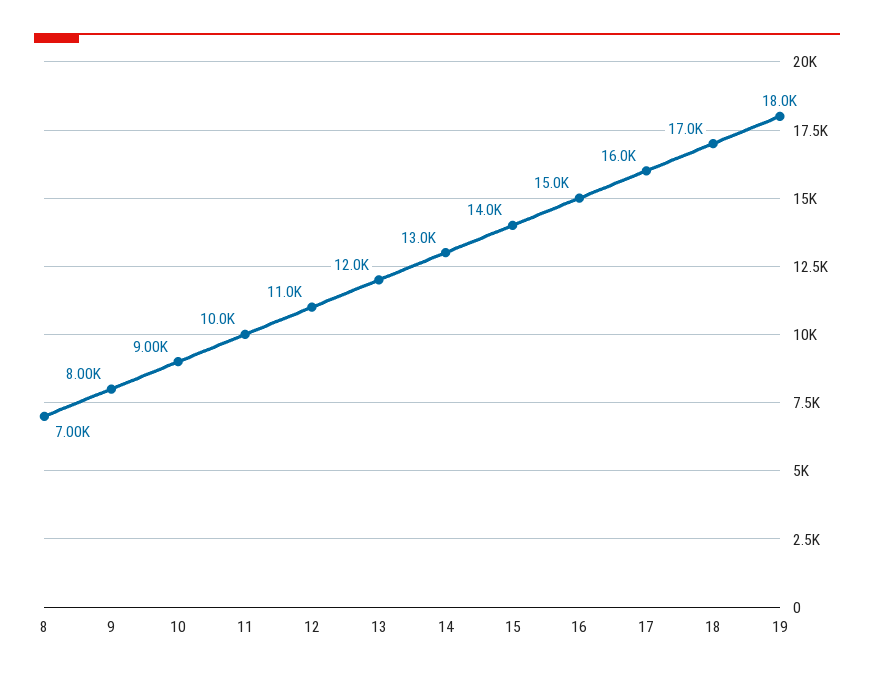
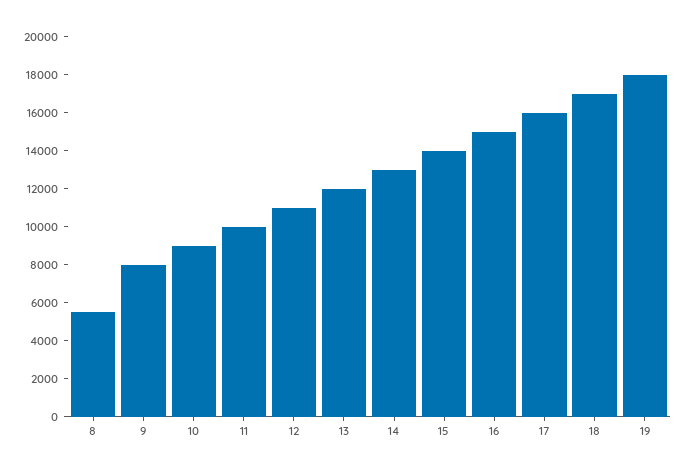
8: 7000 -> 5500

